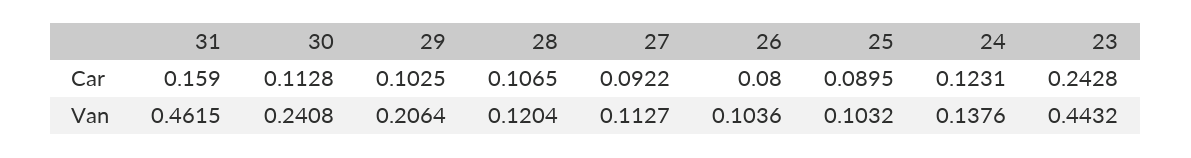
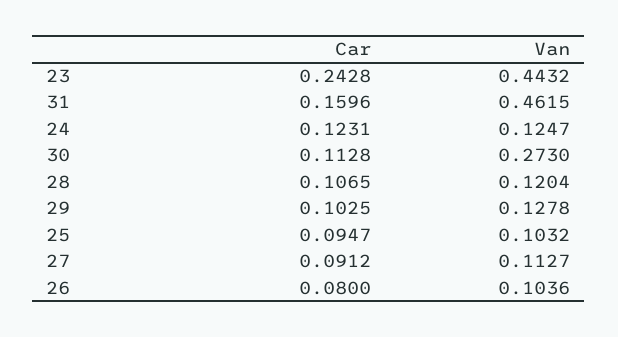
31, Car: 0.159 -> 0.1596
27, Car: 0.0922 -> 0.0912
25, Car: 0.0895 -> 0.0947
30, Van: 0.2408 -> 0.273
29, Van: 0.2064 -> 0.1278
24, Van: 0.1376 -> 0.1247

